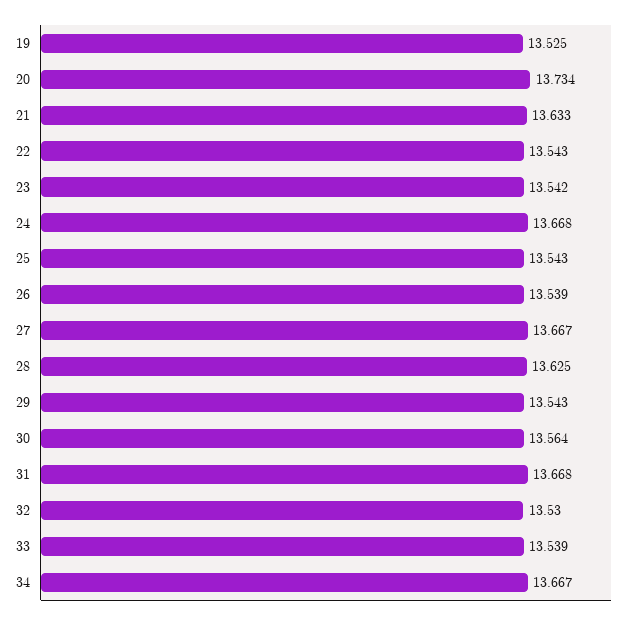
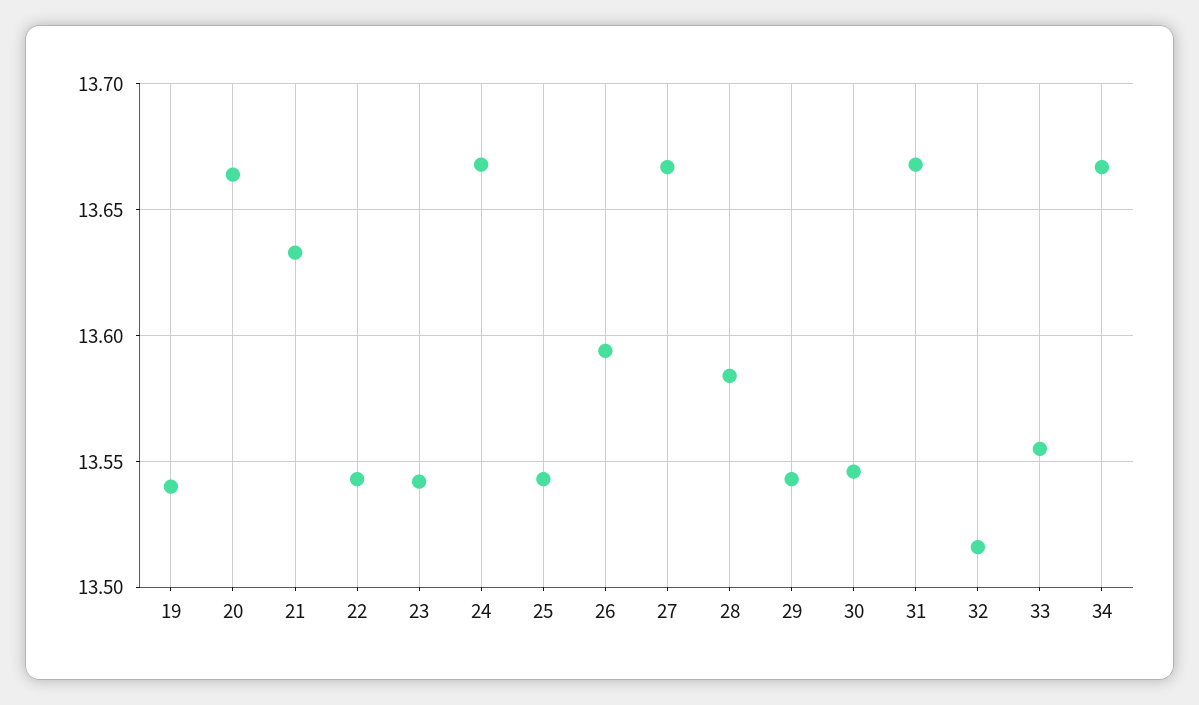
19: 13.525 -> 13.54
20: 13.734 -> 13.665
26: 13.539 -> 13.595
28: 13.625 -> 13.585
30: 13.564 -> 13.545
32: 13.53 -> 13.515
33: 13.539 -> 13.555

